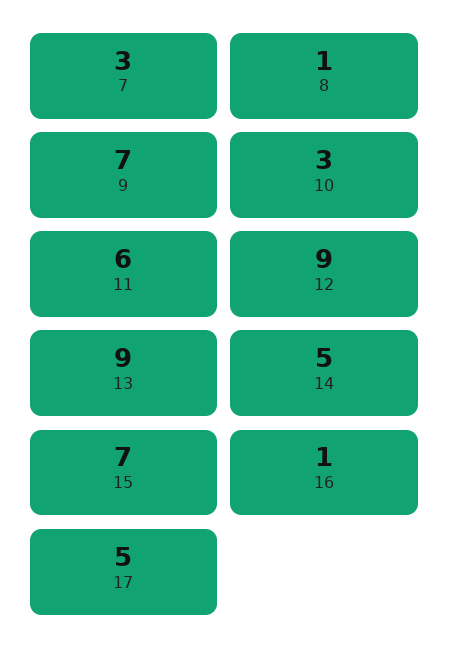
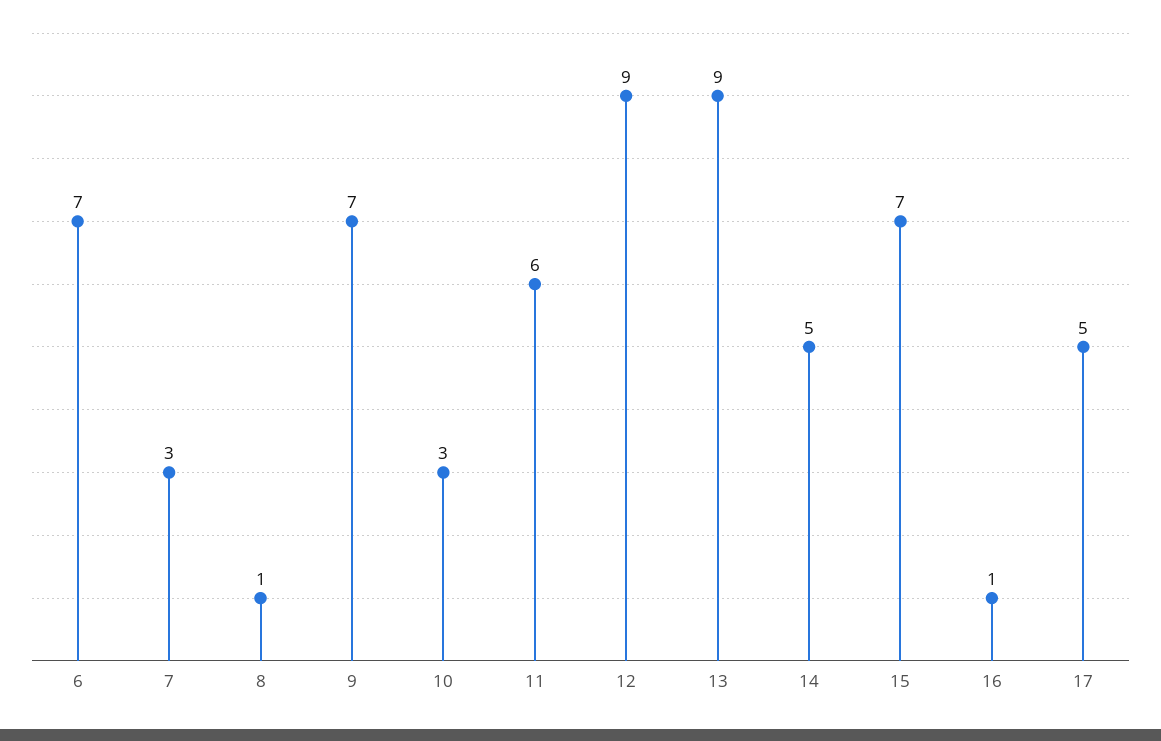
6: none -> 7

